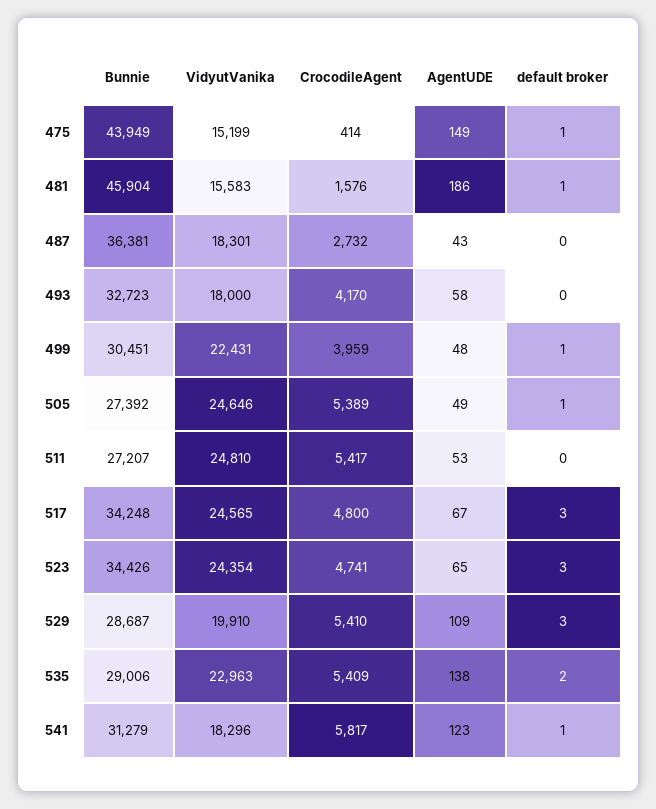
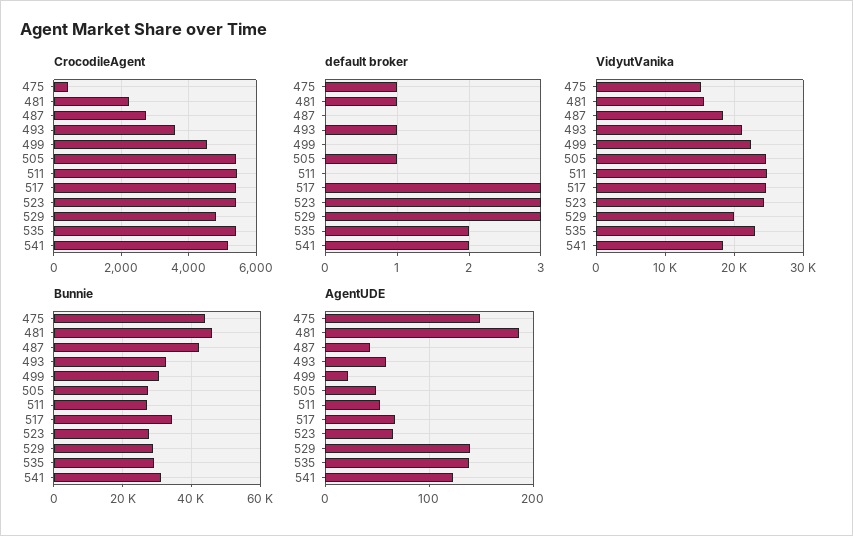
CrocodileAgent, 481: 1576 -> 2200
Bunnie, 487: 36381 -> 42000
VidyutVanika, 493: 18000 -> 21000
CrocodileAgent, 493: 4170 -> 3600
default broker, 493: 0 -> 1
CrocodileAgent, 499: 3959 -> 4600
AgentUDE, 499: 48 -> 20
default broker, 499: 1 -> 0
CrocodileAgent, 517: 4800 -> 5400
Bunnie, 523: 34426 -> 28000
CrocodileAgent, 523: 4741 -> 5400
CrocodileAgent, 529: 5410 -> 4800
AgentUDE, 529: 109 -> 140
CrocodileAgent, 541: 5817 -> 5200
default broker, 541: 1 -> 2

